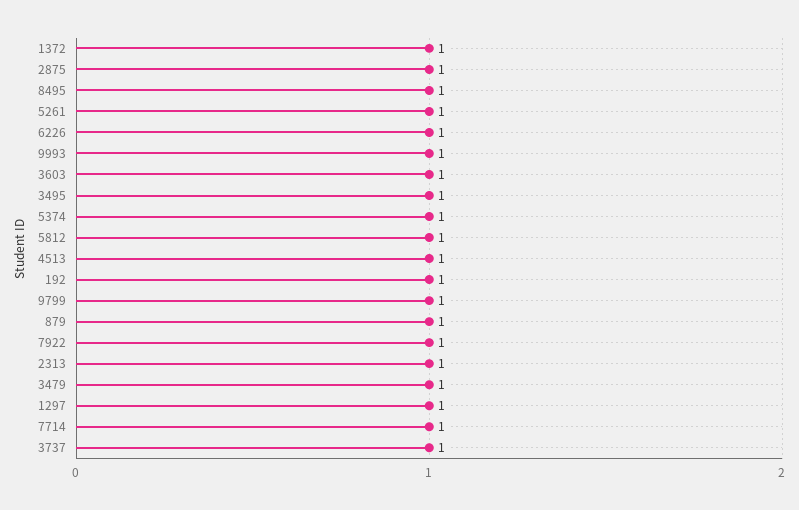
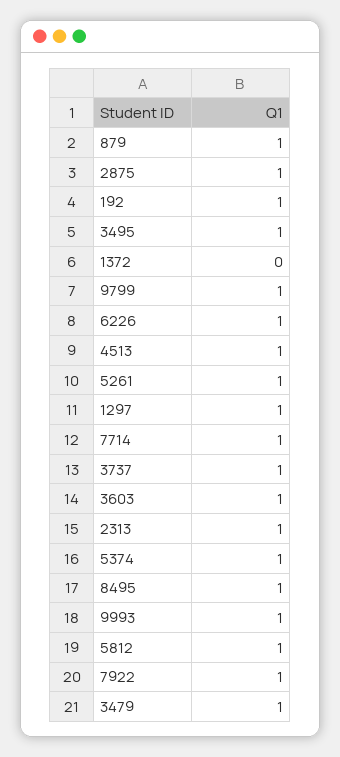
1372: 1 -> 0

